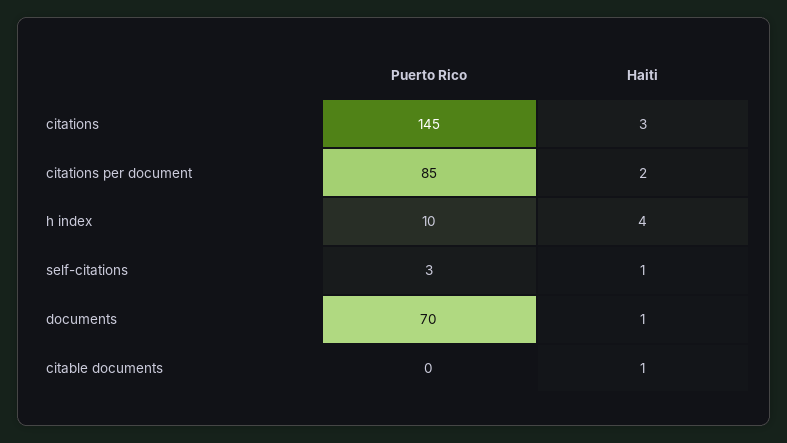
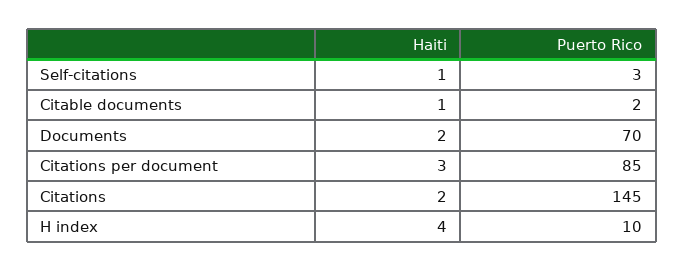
Haiti, citations: 3 -> 2
Haiti, citations per document: 2 -> 3
Haiti, documents: 1 -> 2
Puerto Rico, citable documents: 0 -> 2

